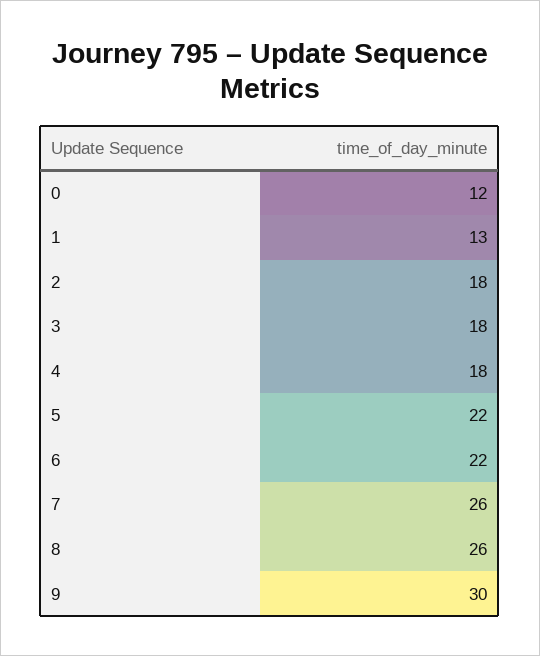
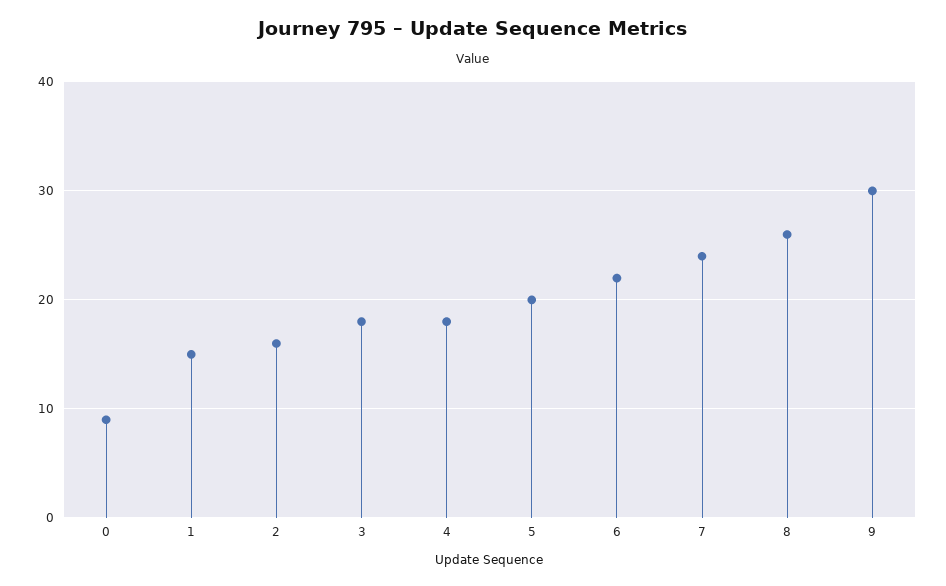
0: 12 -> 9
1: 13 -> 15
2: 18 -> 16
5: 22 -> 20
7: 26 -> 24

